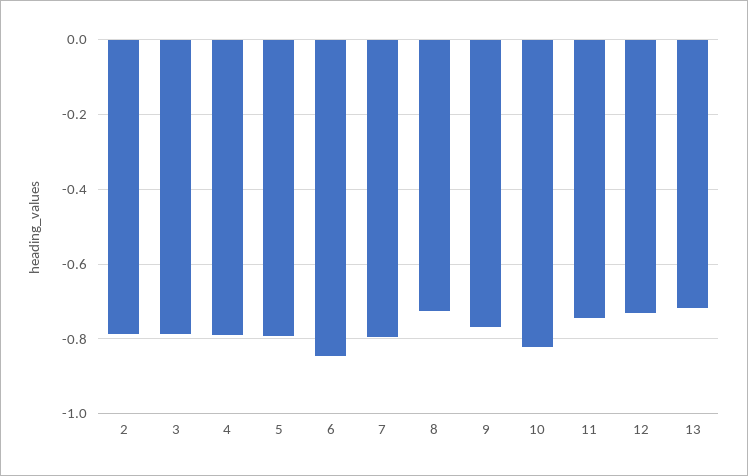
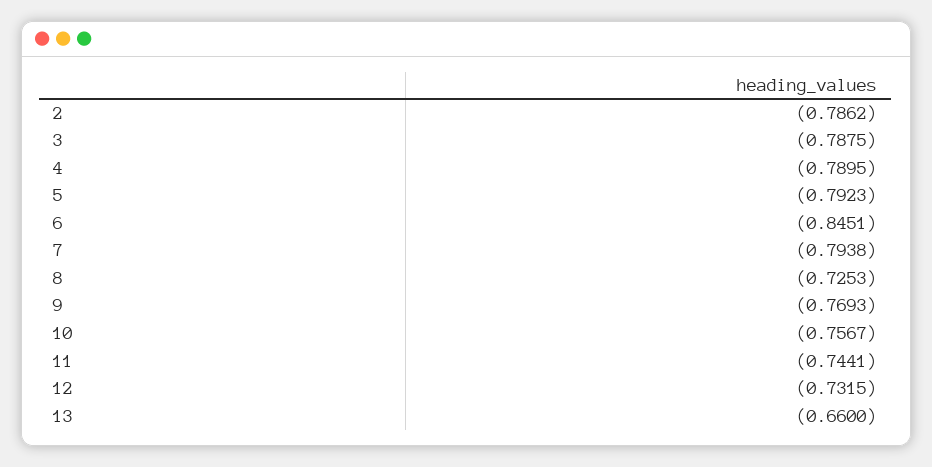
10: -0.82 -> -0.7567
13: -0.72 -> -0.66

